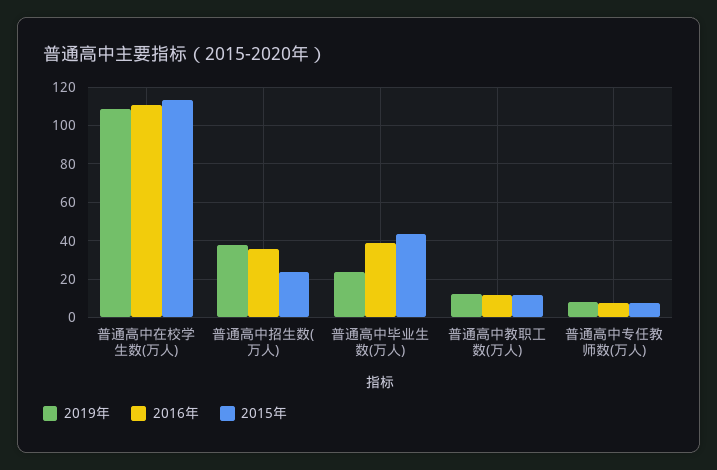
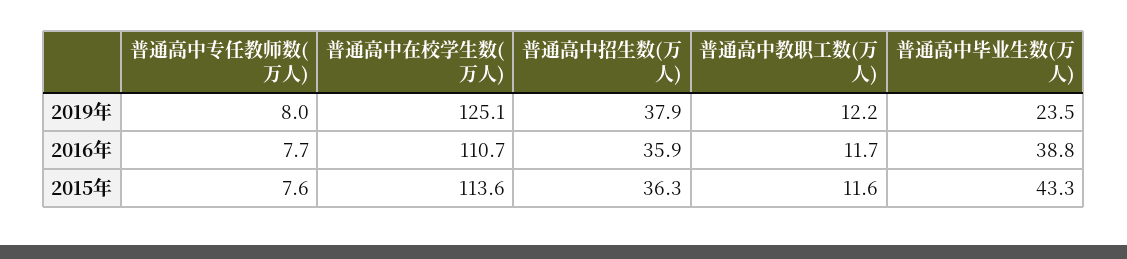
2019年, 普通高中在校学生数(万人): 110 -> 125.1
2015年, 普通高中招生数(万人): 25 -> 36.3

